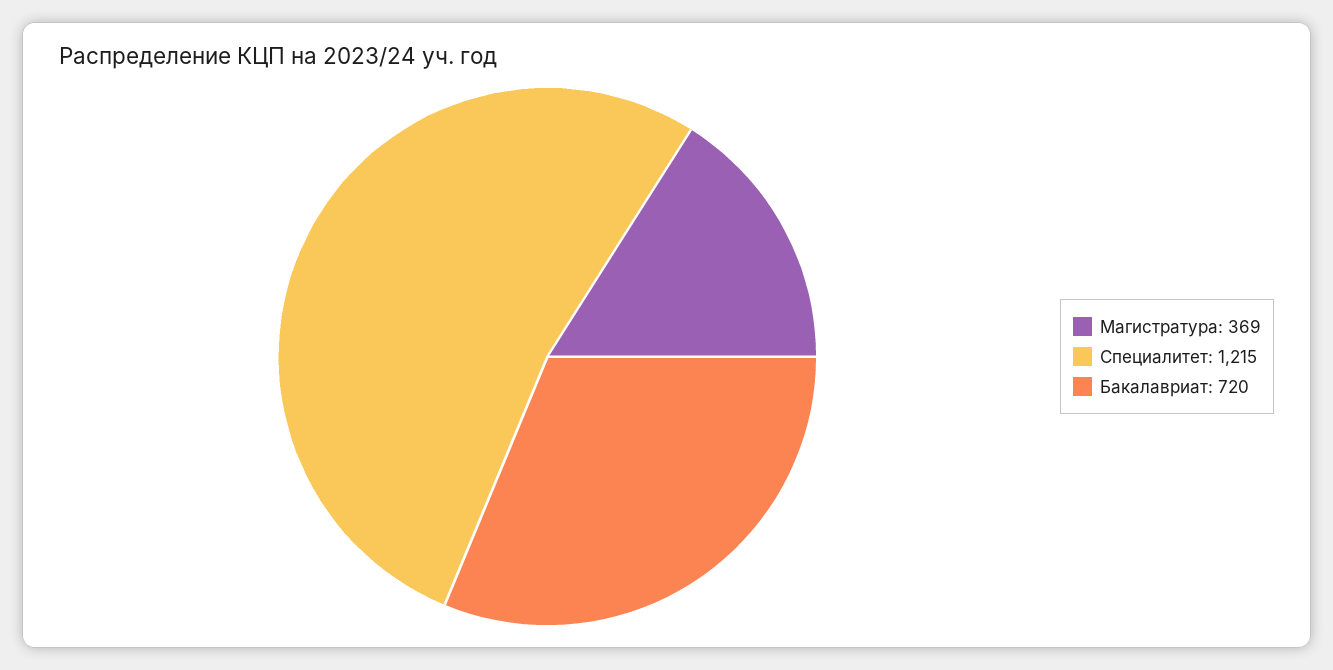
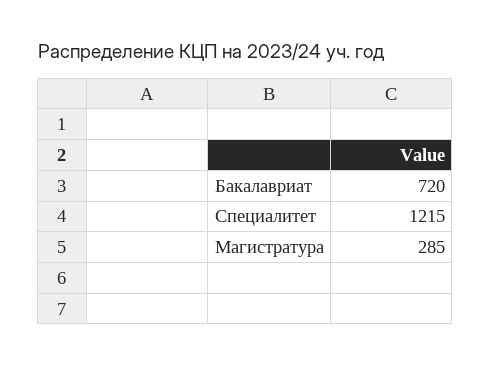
Магистратура: 369 -> 285

